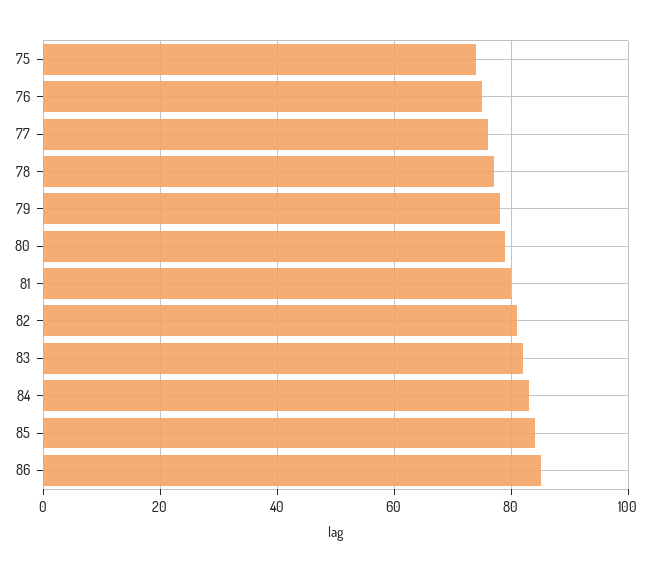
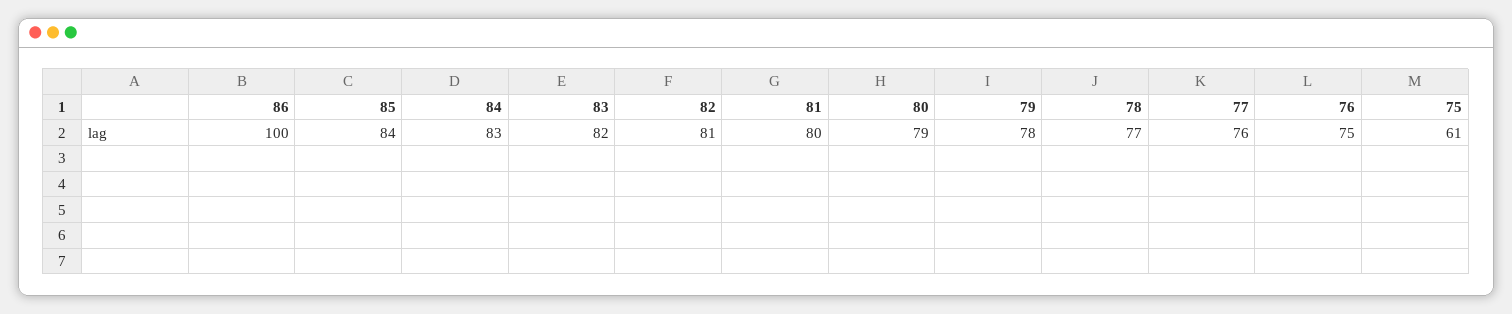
75: 75 -> 61
86: 85 -> 100

